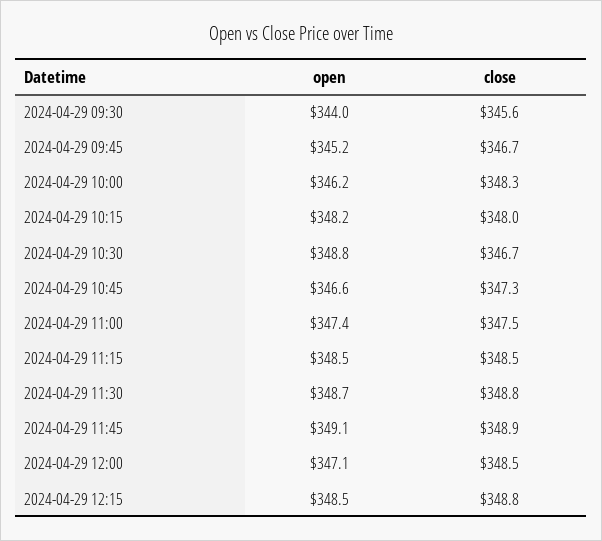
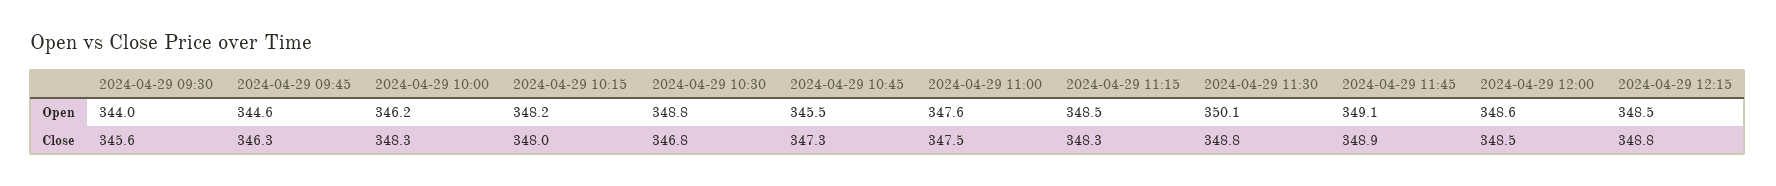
open, 2024-04-29 09:45: 345.2 -> 344.6
close, 2024-04-29 09:45: 346.7 -> 346.3
close, 2024-04-29 10:30: 346.7 -> 346.8
open, 2024-04-29 10:45: 346.6 -> 345.5
open, 2024-04-29 11:00: 347.4 -> 347.6
close, 2024-04-29 11:15: 348.5 -> 348.3
open, 2024-04-29 11:30: 348.7 -> 350.1
open, 2024-04-29 12:00: 347.1 -> 348.6

